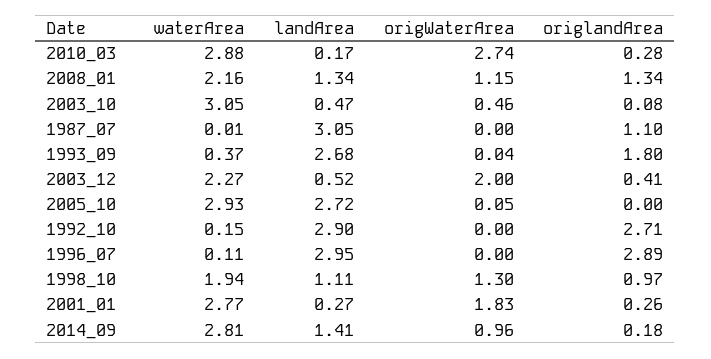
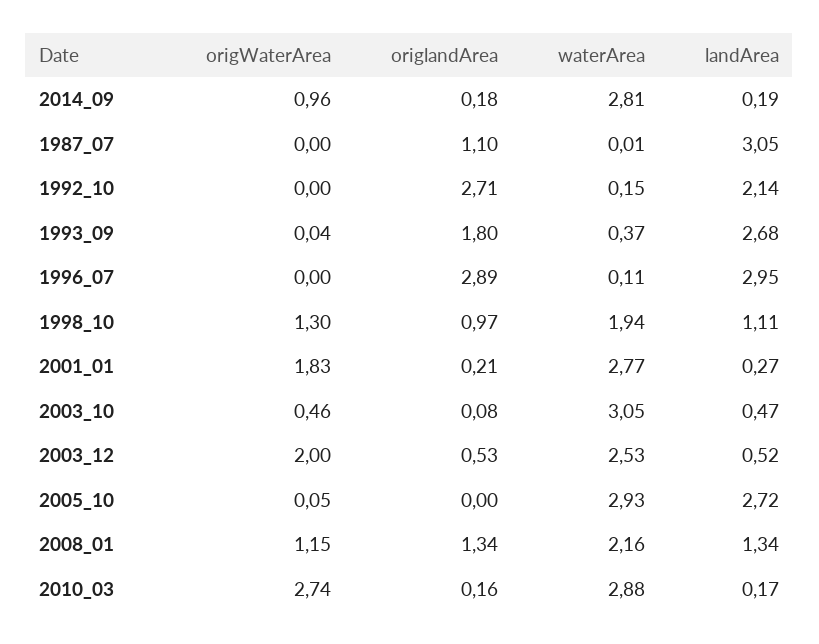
origlandArea, 2010_03: 0.28 -> 0.16
waterArea, 2003_12: 2.27 -> 2.53
origlandArea, 2003_12: 0.41 -> 0.53
landArea, 1992_10: 2.9 -> 2.14
origlandArea, 2001_01: 0.26 -> 0.21
landArea, 2014_09: 1.41 -> 0.19

